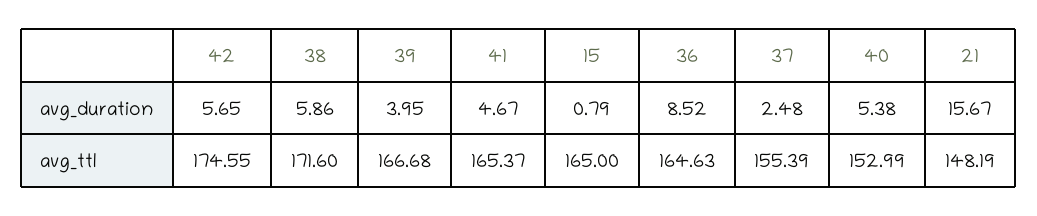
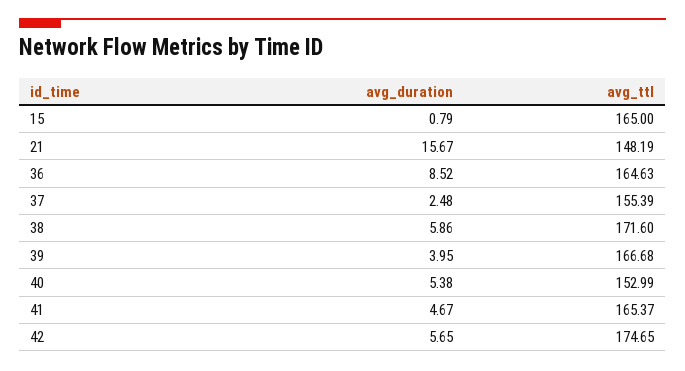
42, avg_ttl: 174.55 -> 174.65

